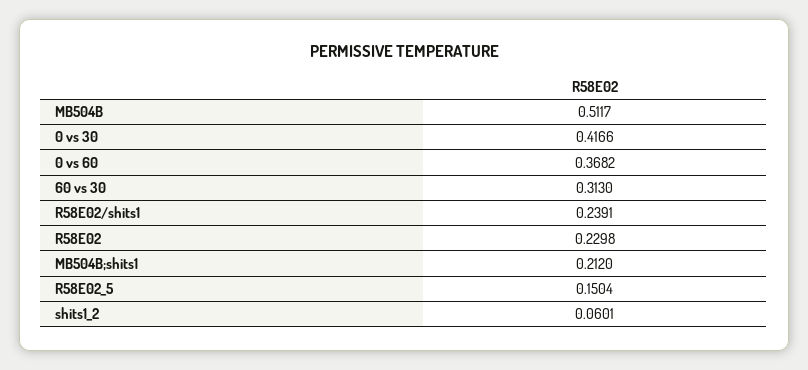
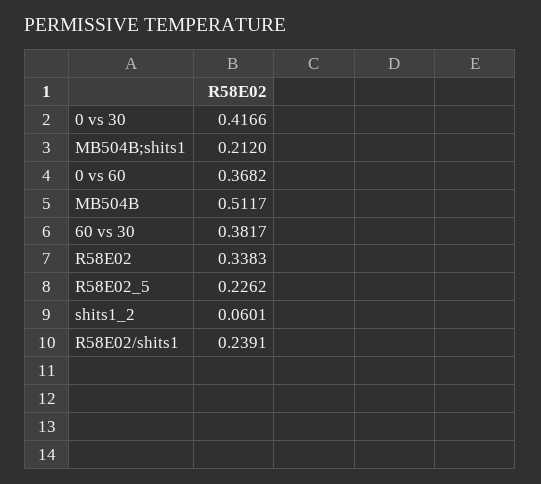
60 vs 30: 0.313 -> 0.3817
R58E02: 0.2298 -> 0.3383
R58E02_5: 0.1504 -> 0.2262

